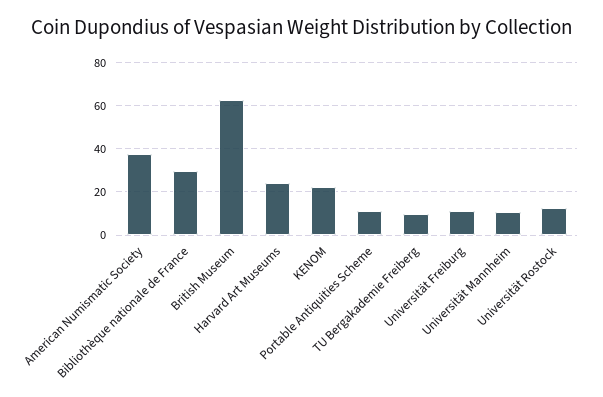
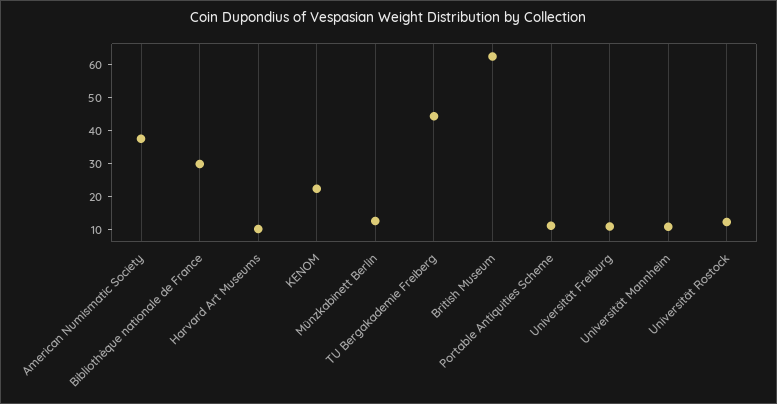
Harvard Art Museums: 25 -> 10
TU Bergakademie Freiberg: 10 -> 45
Münzkabinett Berlin: none -> 12.5

